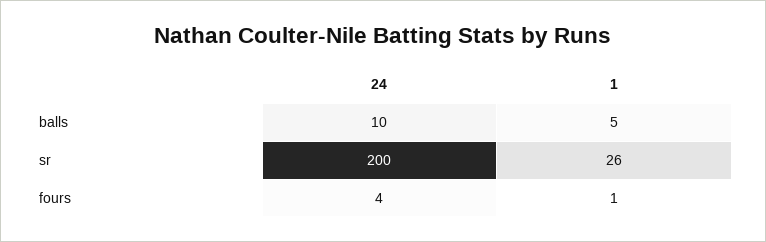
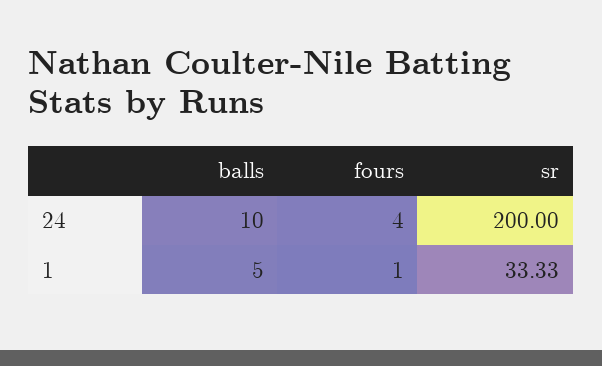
1, sr: 26 -> 33.33

